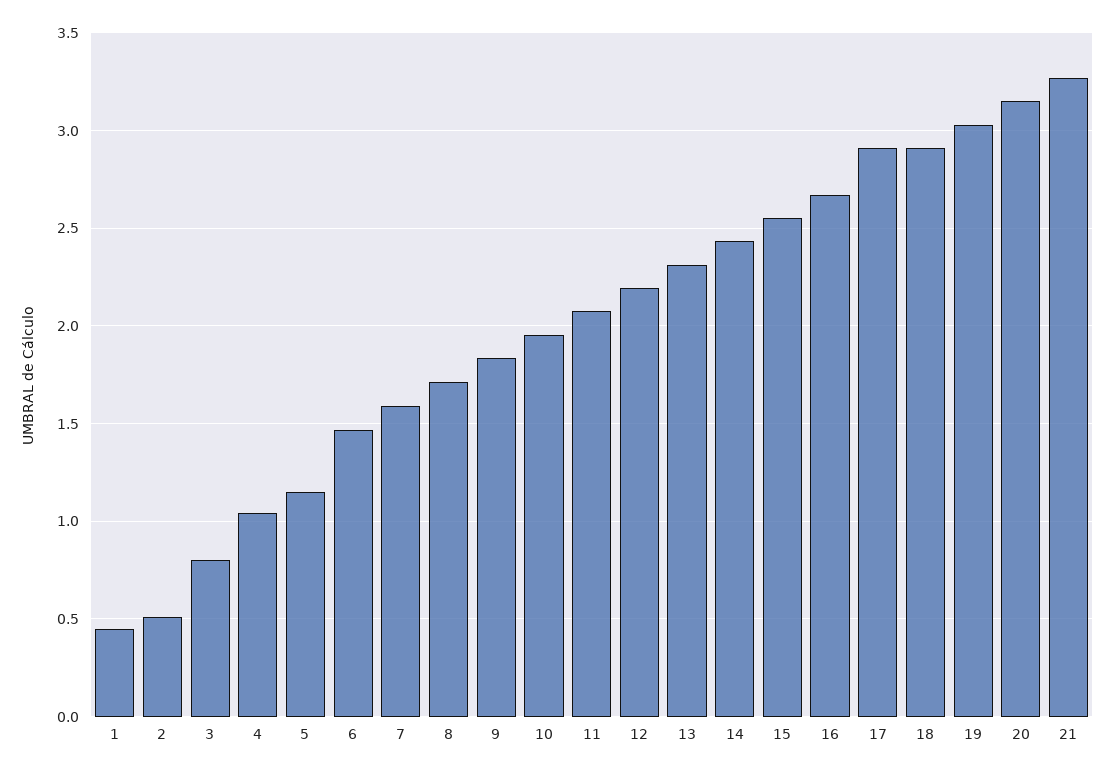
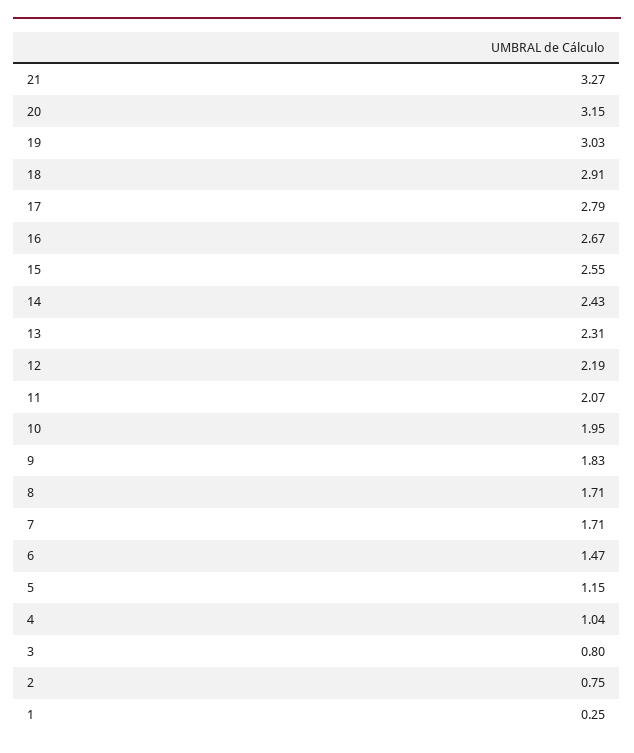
1: 0.45 -> 0.25
2: 0.5 -> 0.75
7: 1.6 -> 1.71
17: 2.9 -> 2.79

